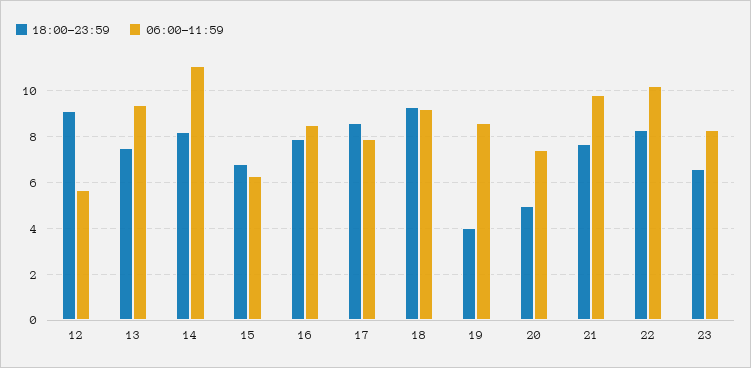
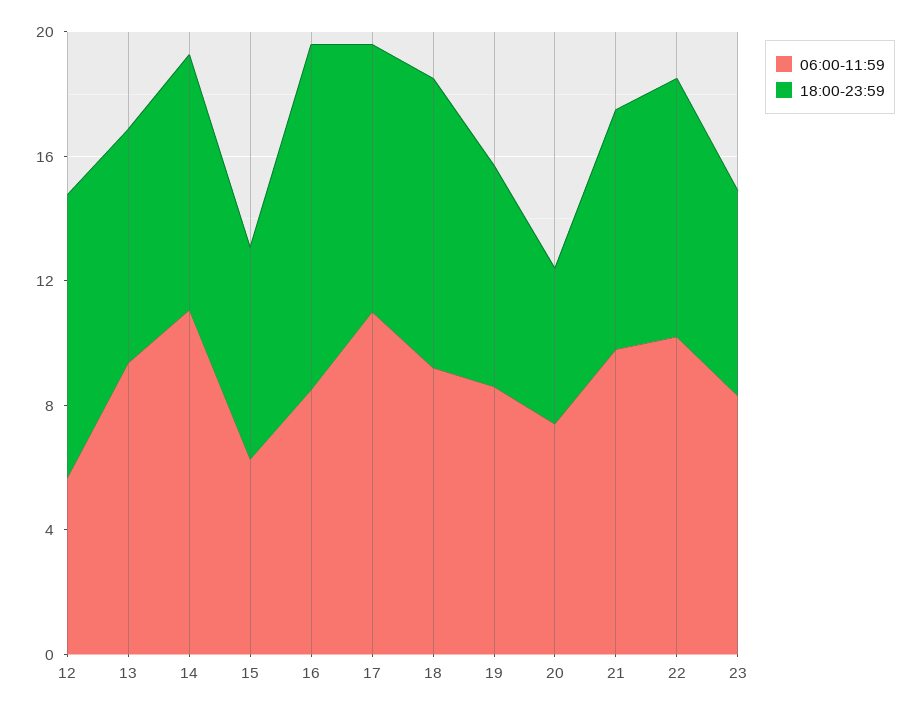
18:00-23:59, 16: 8 -> 11
06:00-11:59, 17: 8 -> 11
18:00-23:59, 19: 4 -> 7

